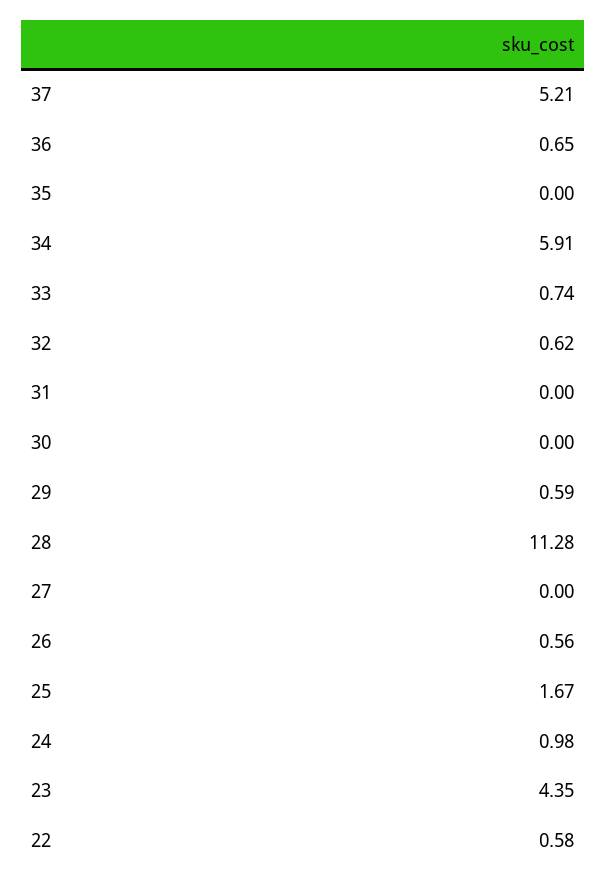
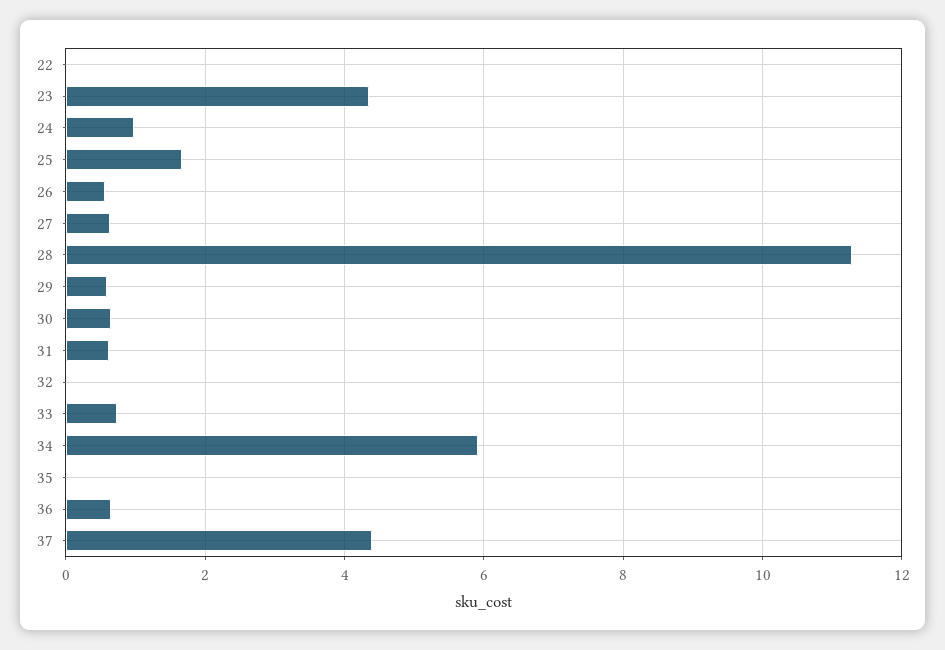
37: 5.21 -> 4.4
32: 0.62 -> 0
31: 0 -> 0.6
30: 0 -> 0.6
27: 0 -> 0.6
22: 0.58 -> 0

